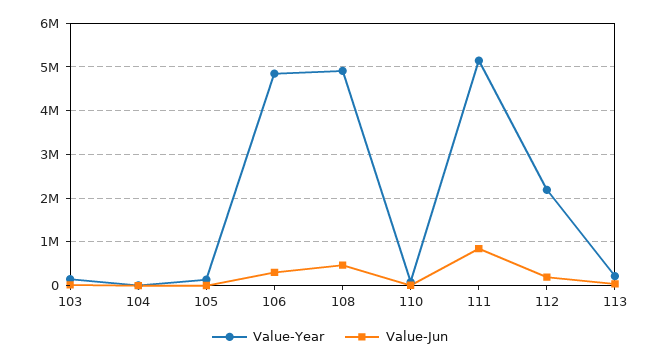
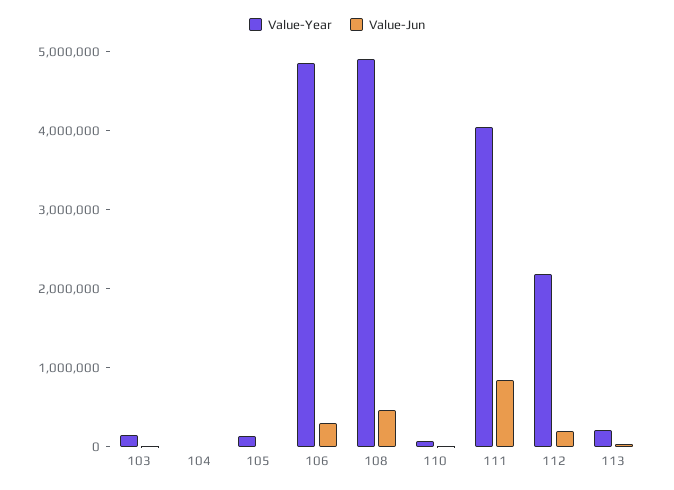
Value-Year, 111: 5200000 -> 4000000

